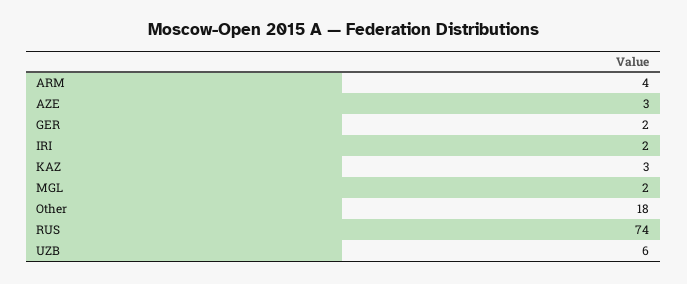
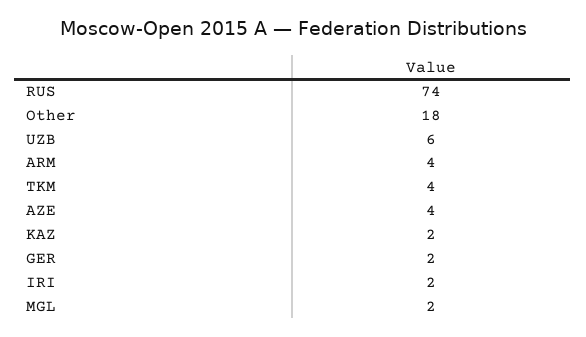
AZE: 3 -> 4
KAZ: 3 -> 2
TKM: none -> 4

